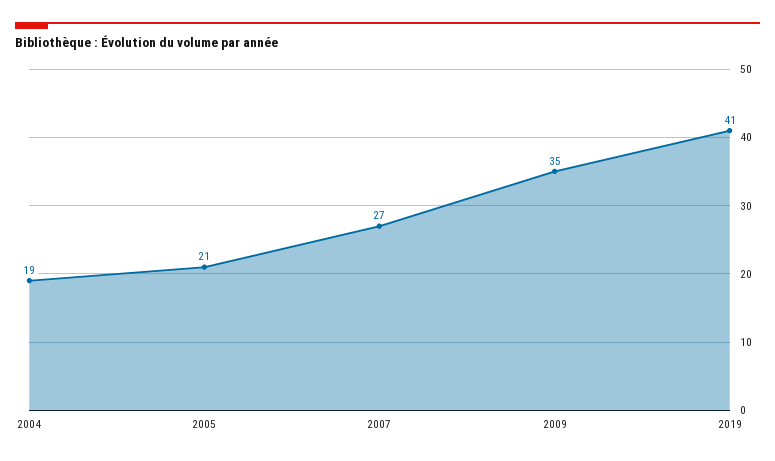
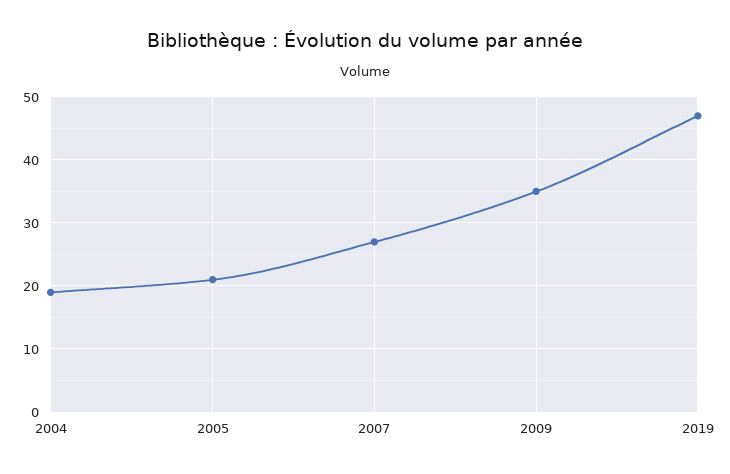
2019: 41 -> 47

